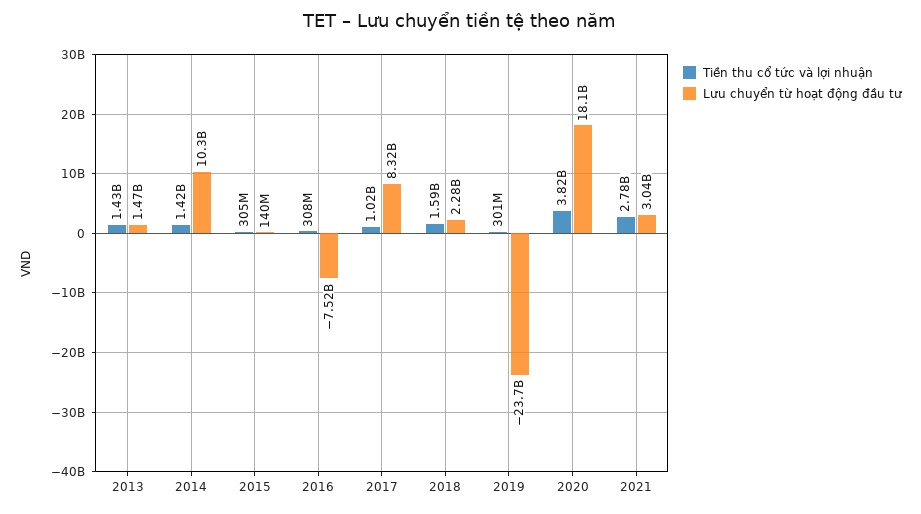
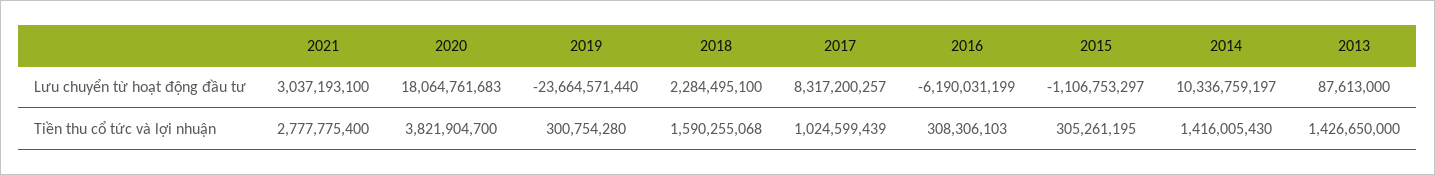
Lưu chuyển từ hoạt động đầu tư, 2013: 1470000000 -> 87613000
Lưu chuyển từ hoạt động đầu tư, 2015: 140000000 -> -1106753297
Lưu chuyển từ hoạt động đầu tư, 2016: -7520000000 -> -6190031199

